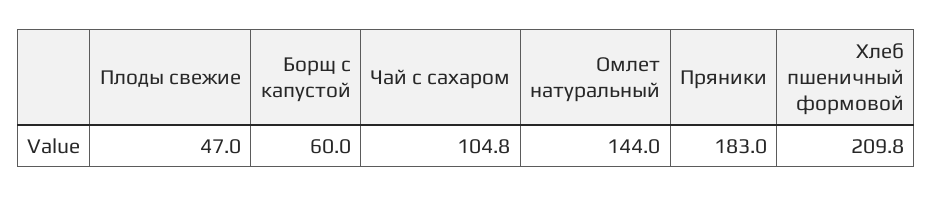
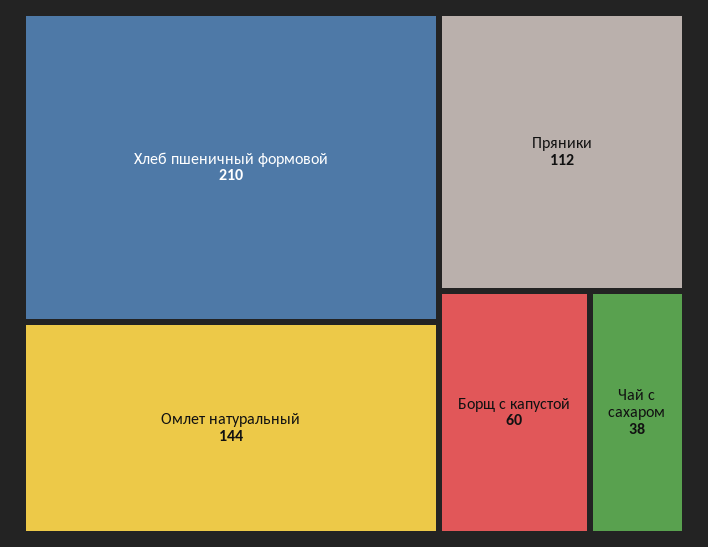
Плоды свежие: 47 -> none
Чай с сахаром: 104.8 -> 38
Пряники: 183 -> 112

